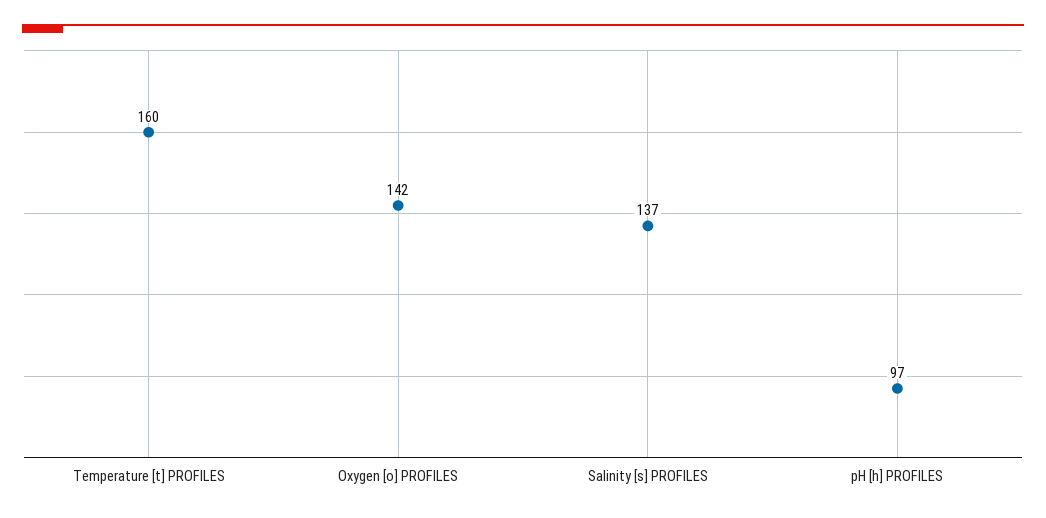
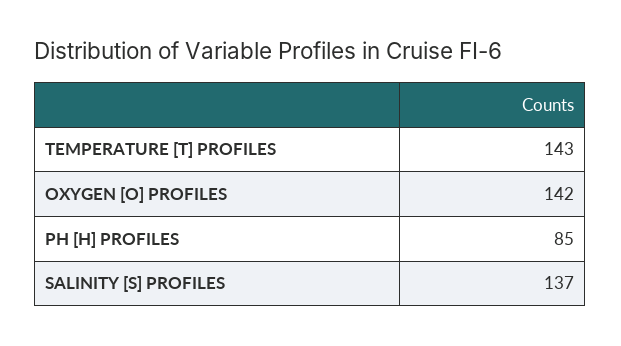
Temperature [t] PROFILES: 160 -> 143
pH [h] PROFILES: 97 -> 85

